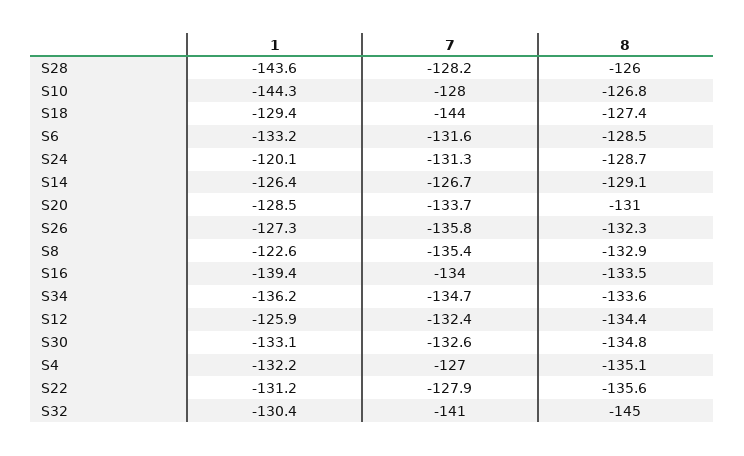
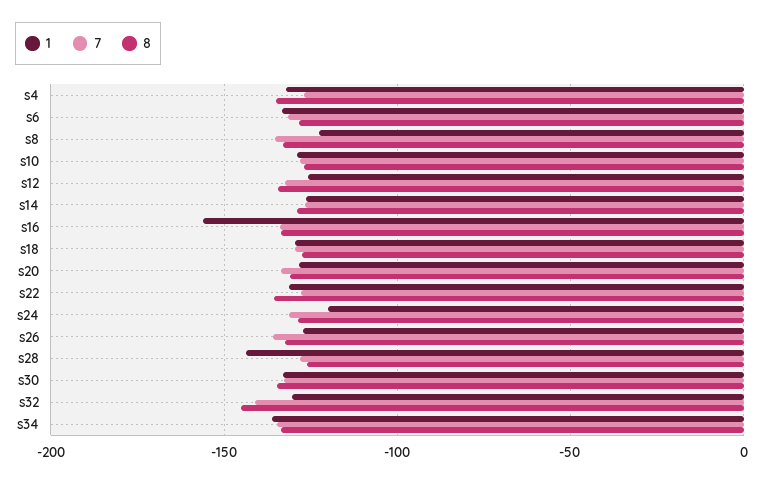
1, S10: -144.3 -> -130
7, S18: -144 -> -130
1, S16: -139.4 -> -155

